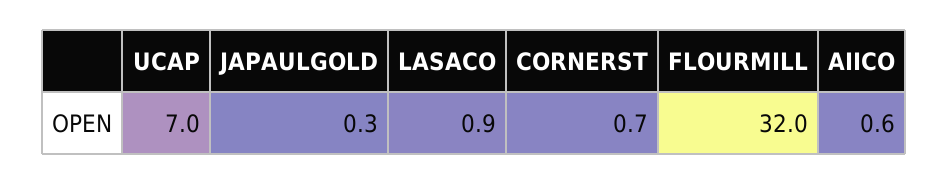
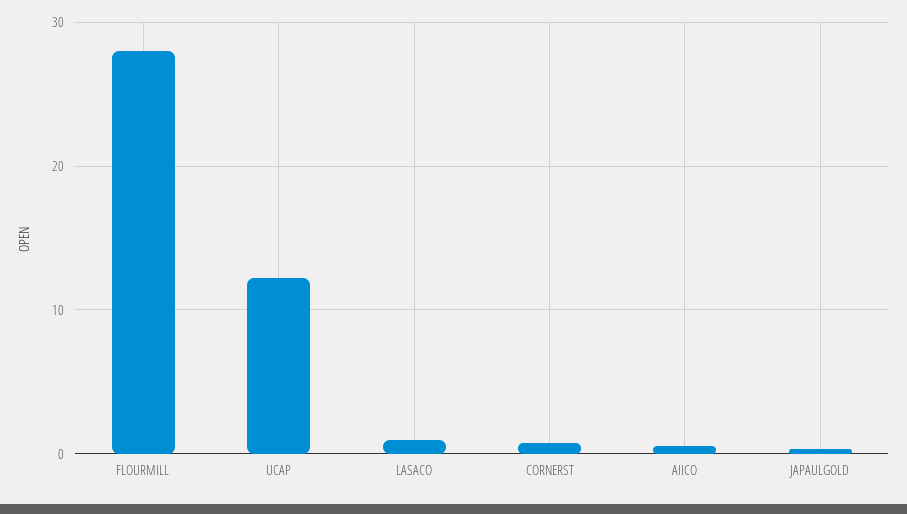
UCAP: 7 -> 12
FLOURMILL: 32 -> 28

